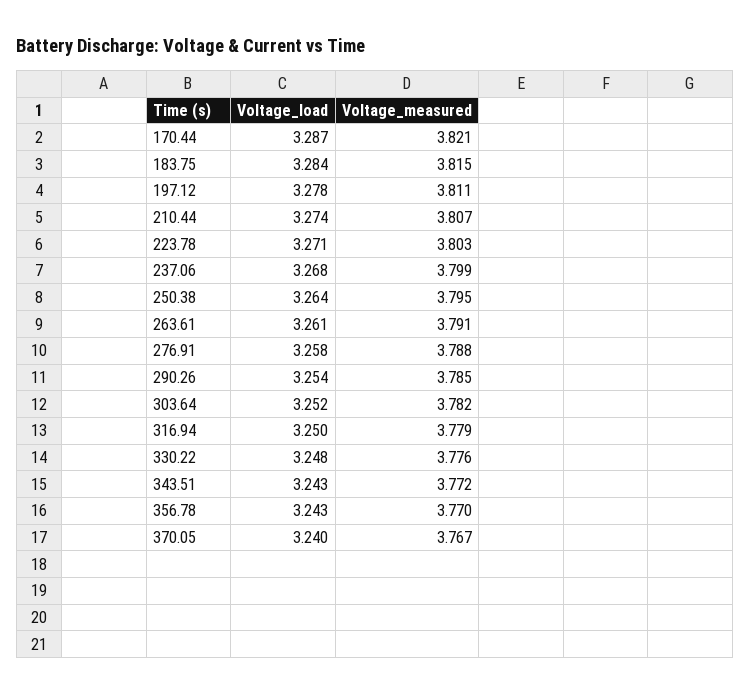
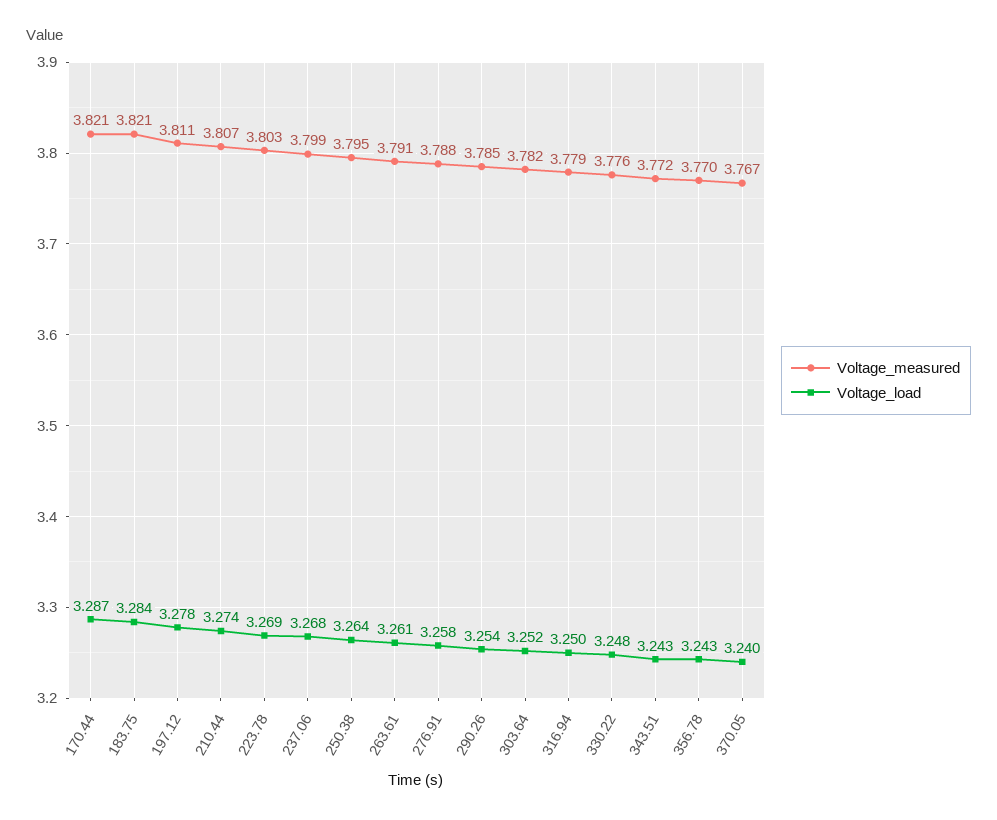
Voltage_measured, 183.75: 3.815 -> 3.821
Voltage_load, 223.78: 3.271 -> 3.269

